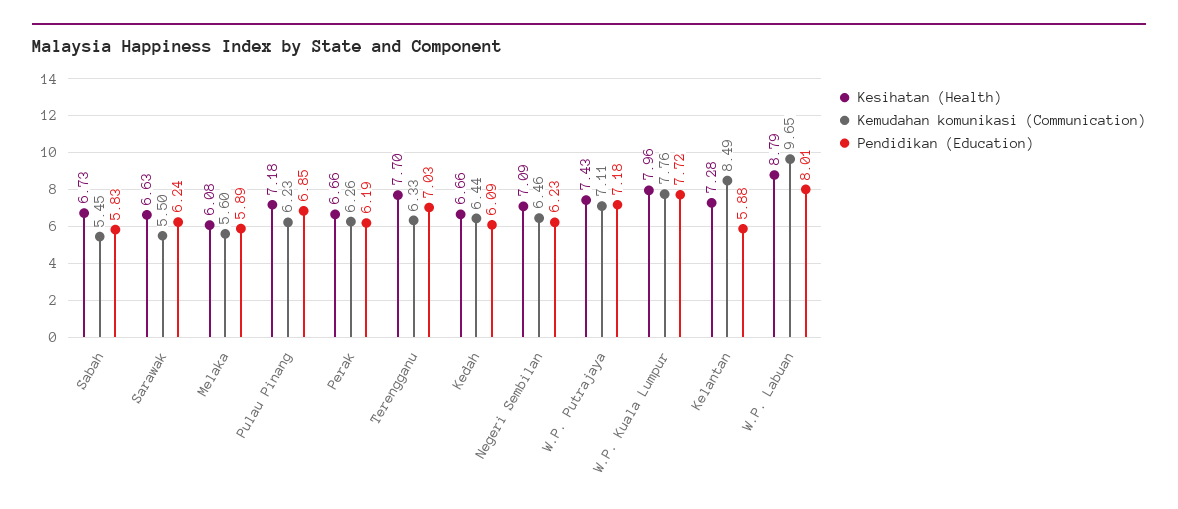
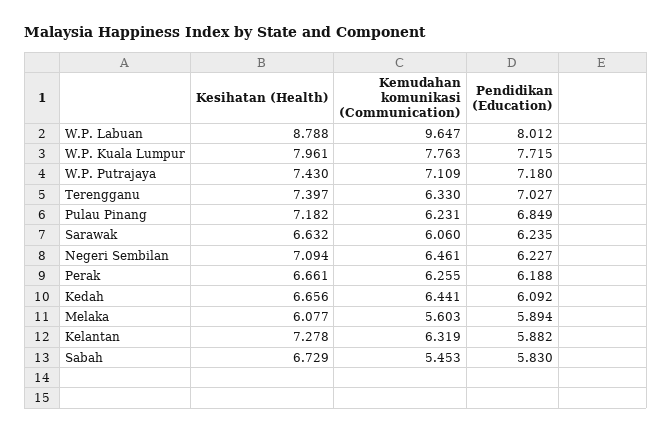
Kemudahan komunikasi (Communication), Sarawak: 5.5 -> 6.06
Kesihatan (Health), Terengganu: 7.7 -> 7.397
Kemudahan komunikasi (Communication), Kelantan: 8.49 -> 6.319

